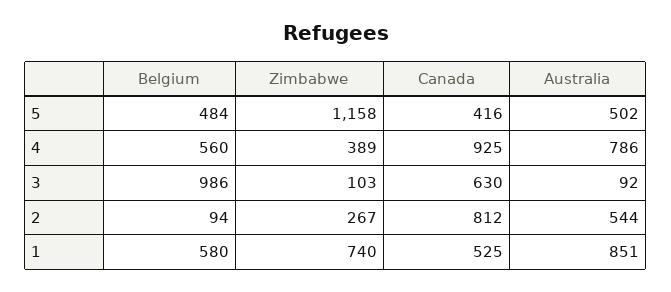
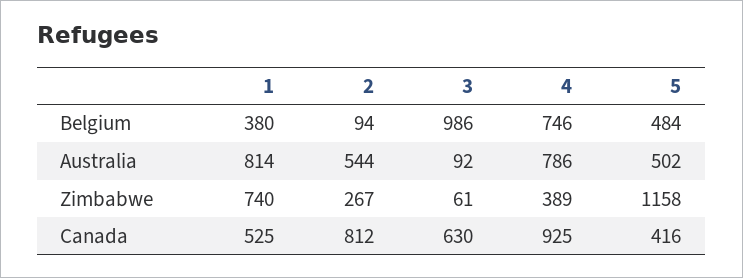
Belgium, 4: 560 -> 746
Zimbabwe, 3: 103 -> 61
Belgium, 1: 580 -> 380
Australia, 1: 851 -> 814

